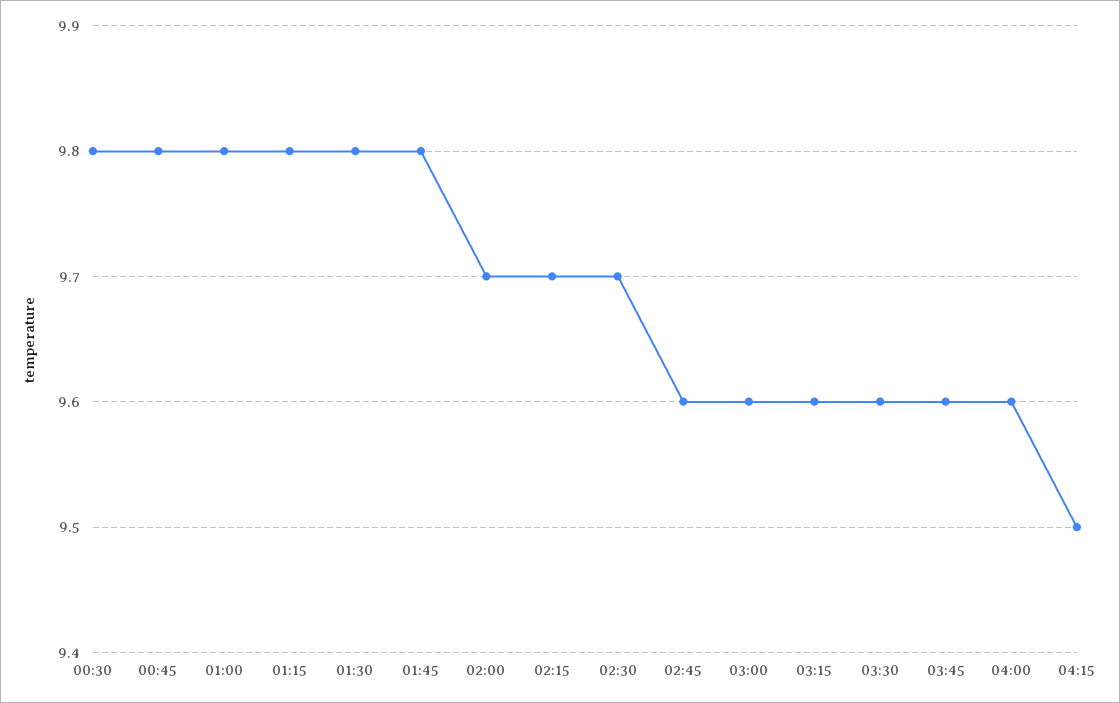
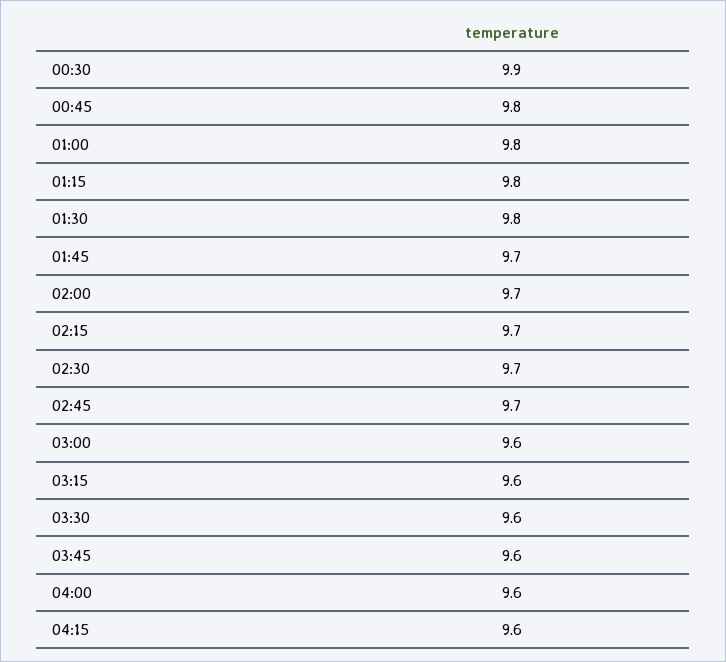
00:30: 9.8 -> 9.9
01:45: 9.8 -> 9.7
02:45: 9.6 -> 9.7
04:15: 9.5 -> 9.6

